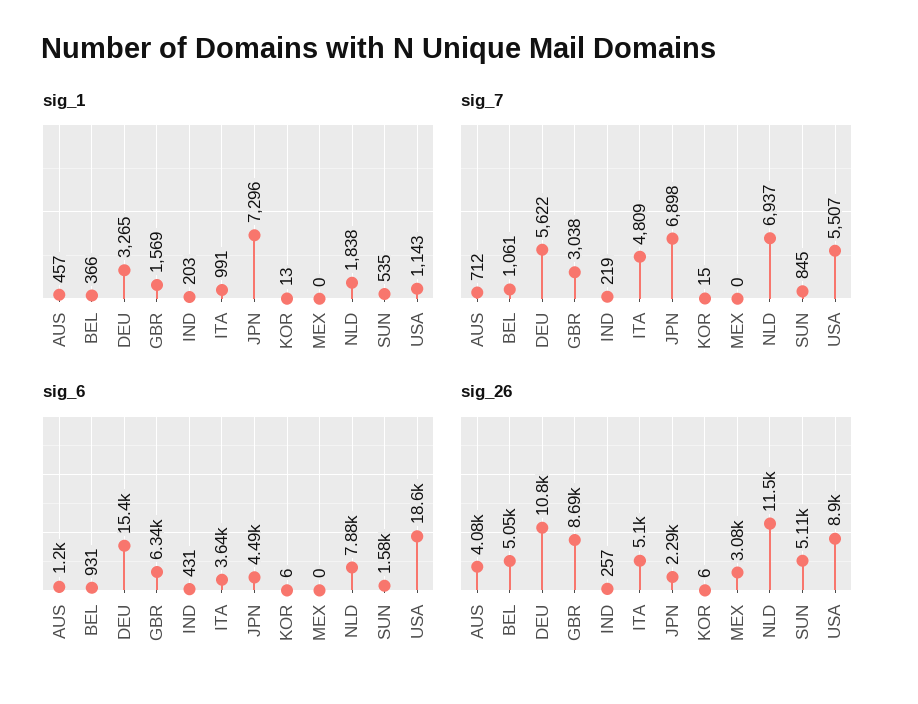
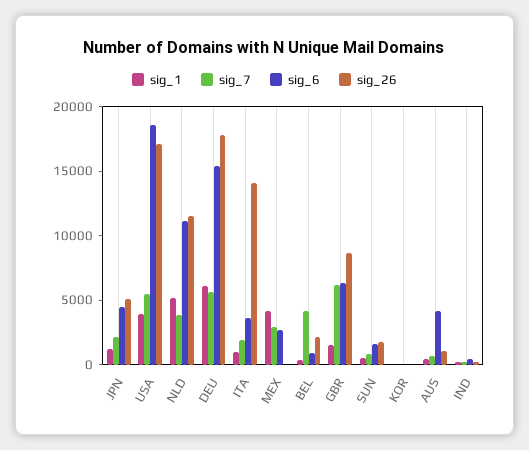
sig_1, DEU: 3265 -> 6000
sig_1, JPN: 7296 -> 1000
sig_1, MEX: 0 -> 4000
sig_1, NLD: 1838 -> 5000
sig_1, USA: 1143 -> 4000
sig_7, BEL: 1061 -> 4000
sig_7, GBR: 3038 -> 6000
sig_7, ITA: 4809 -> 2000
sig_7, JPN: 6898 -> 2000
sig_7, MEX: 0 -> 3000
sig_7, NLD: 6937 -> 4000
sig_6, AUS: 1200 -> 4000
sig_6, MEX: 0 -> 3000
sig_6, NLD: 7880 -> 11000
sig_26, AUS: 4080 -> 1000
sig_26, BEL: 5050 -> 2000
sig_26, DEU: 10800 -> 18000
sig_26, ITA: 5100 -> 14000
sig_26, JPN: 2290 -> 5000
sig_26, MEX: 3080 -> 0
sig_26, SUN: 5110 -> 2000
sig_26, USA: 8900 -> 17000

